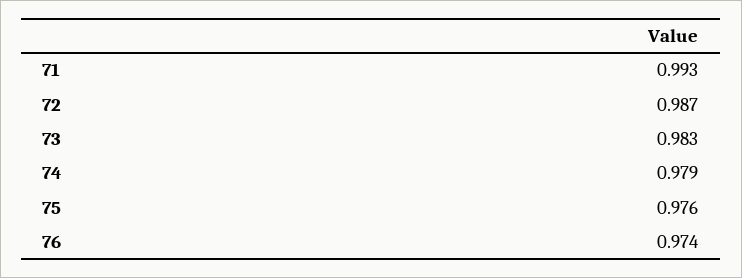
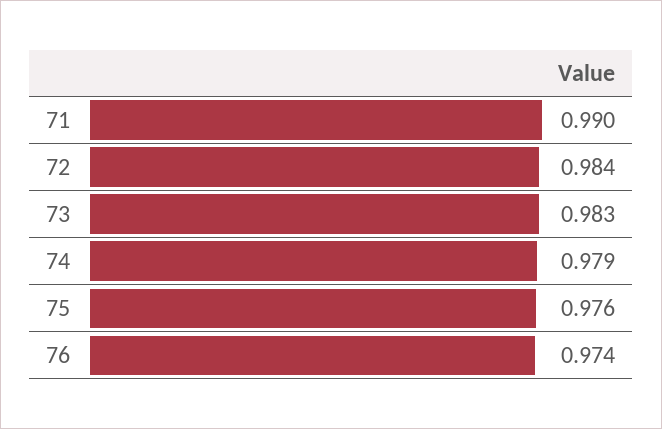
71: 0.993 -> 0.99
72: 0.987 -> 0.984

